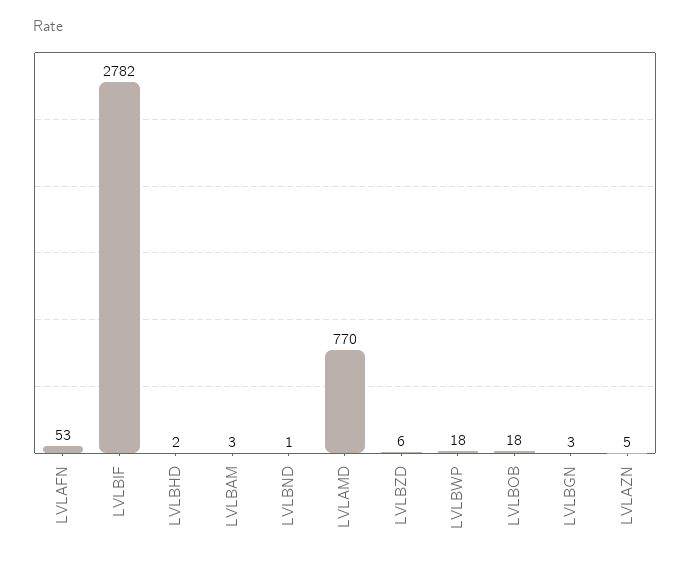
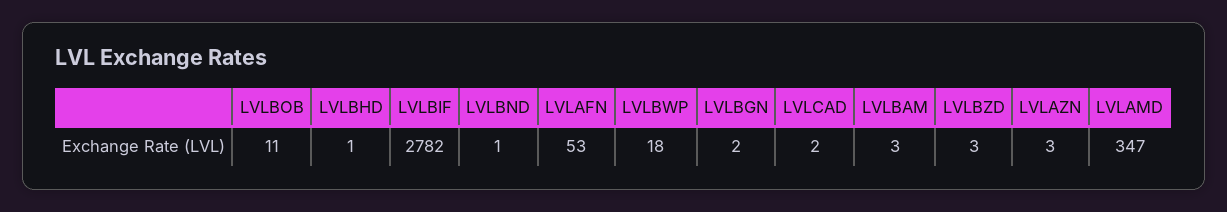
LVLBHD: 2 -> 1
LVLAMD: 770 -> 347
LVLBZD: 6 -> 3
LVLBOB: 18 -> 11
LVLBGN: 3 -> 2
LVLAZN: 5 -> 3
LVLCAD: none -> 2

